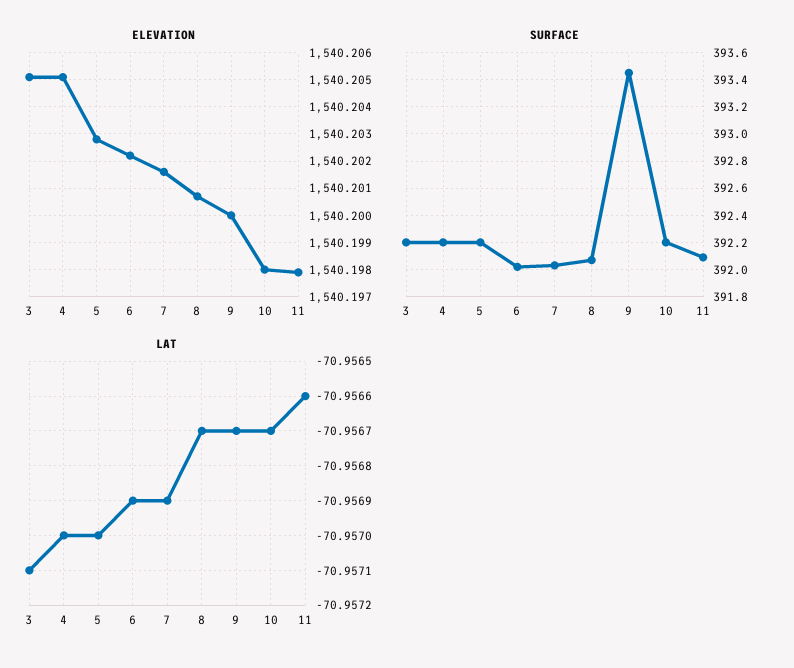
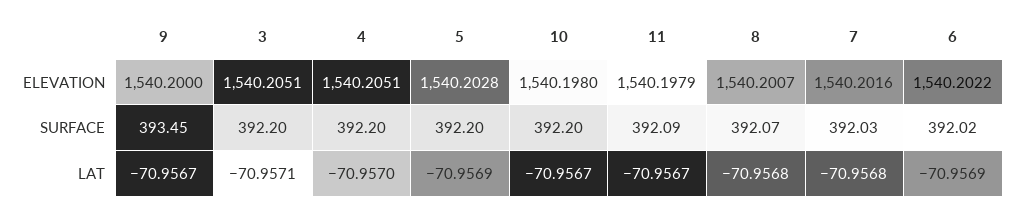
LAT, 5: -70.957 -> -70.9569
LAT, 7: -70.9569 -> -70.9568
LAT, 8: -70.9567 -> -70.9568
LAT, 11: -70.9566 -> -70.9567

